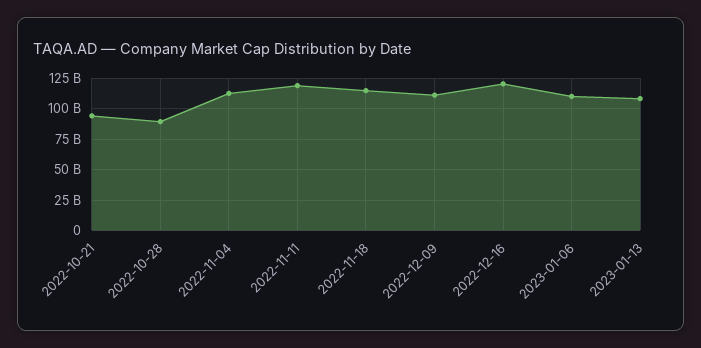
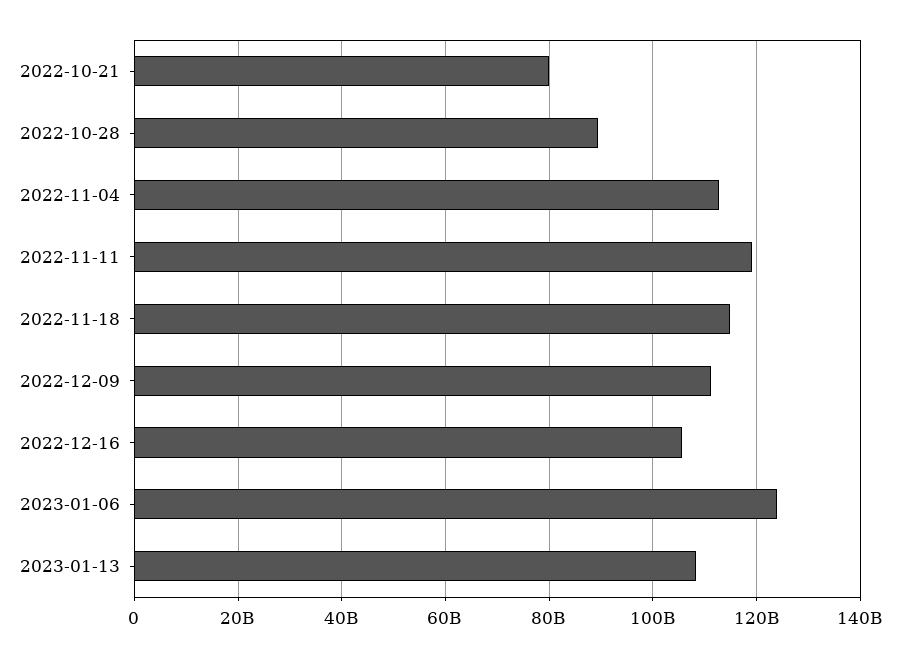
2022-10-21: 95000000000 -> 80000000000
2022-12-16: 120000000000 -> 106000000000
2023-01-06: 110000000000 -> 124000000000

